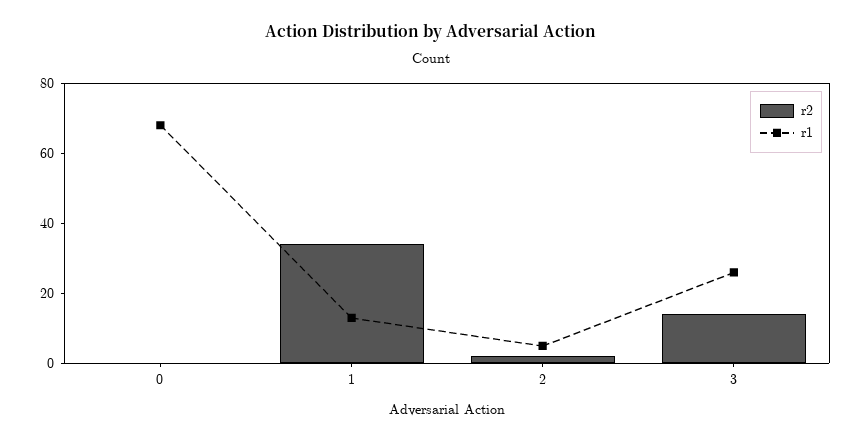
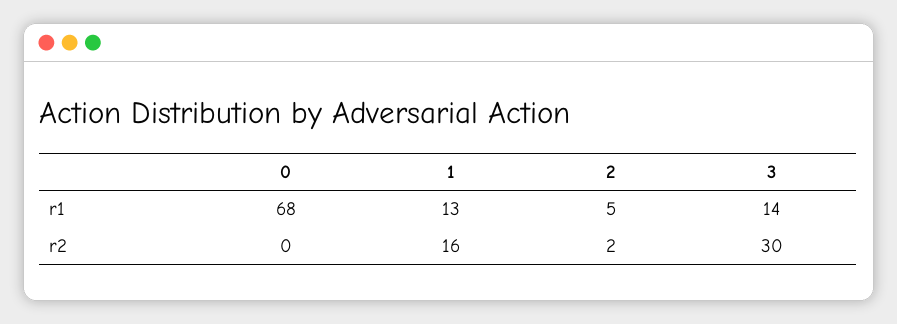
r2, 1: 35 -> 16
r2, 3: 15 -> 30
r1, 3: 25 -> 14

